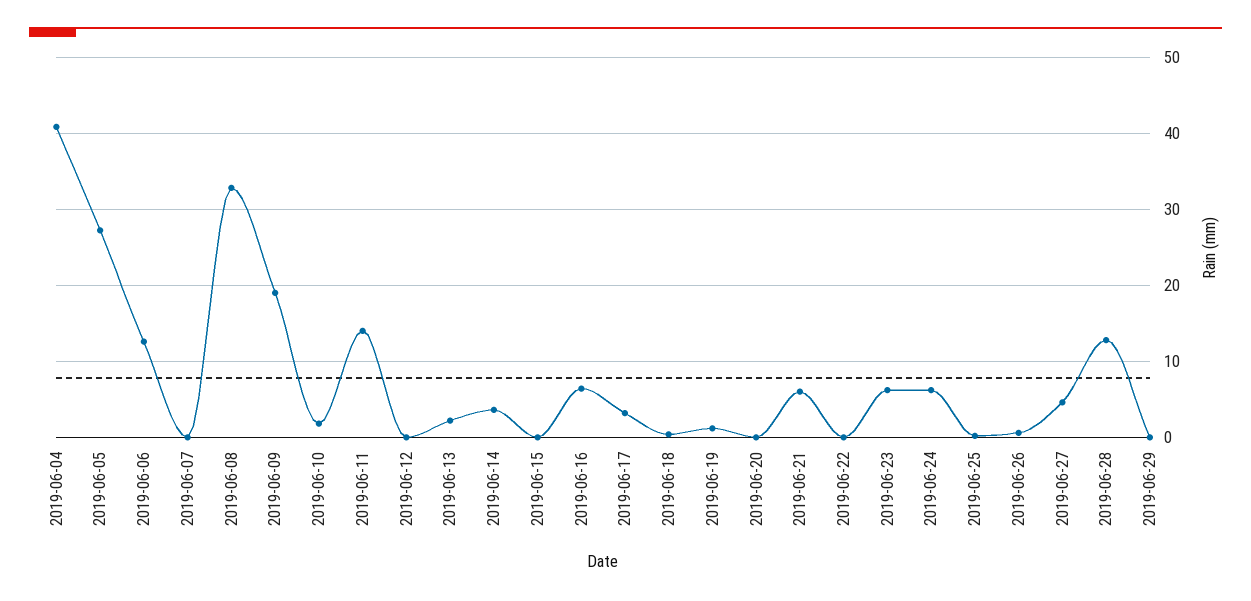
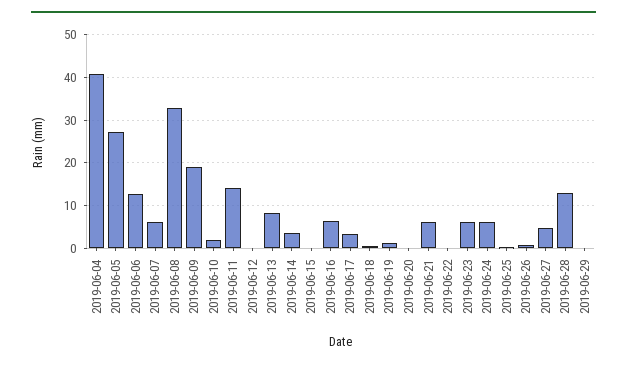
2019-06-07: 0 -> 6
2019-06-13: 2 -> 8

